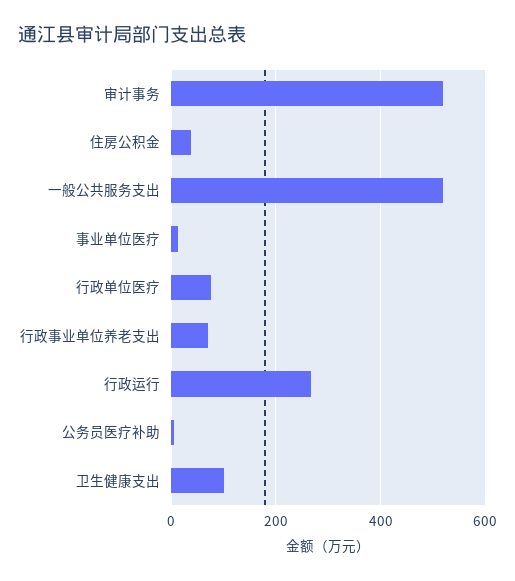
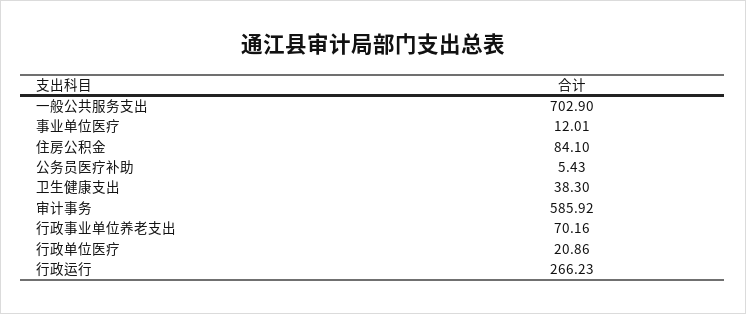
审计事务: 520 -> 585.92
住房公积金: 40 -> 84.1
一般公共服务支出: 520 -> 702.9
行政单位医疗: 80 -> 20.86
卫生健康支出: 100 -> 38.3

